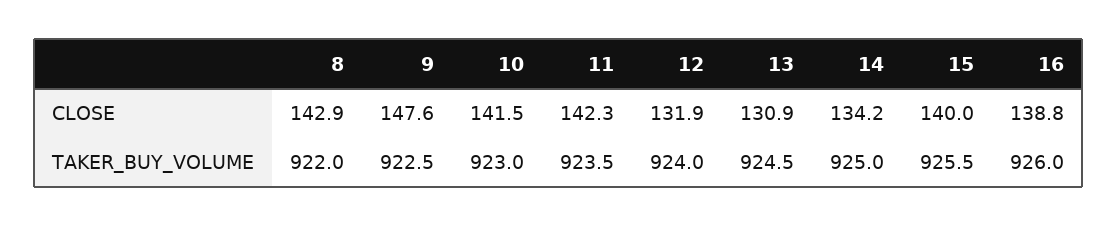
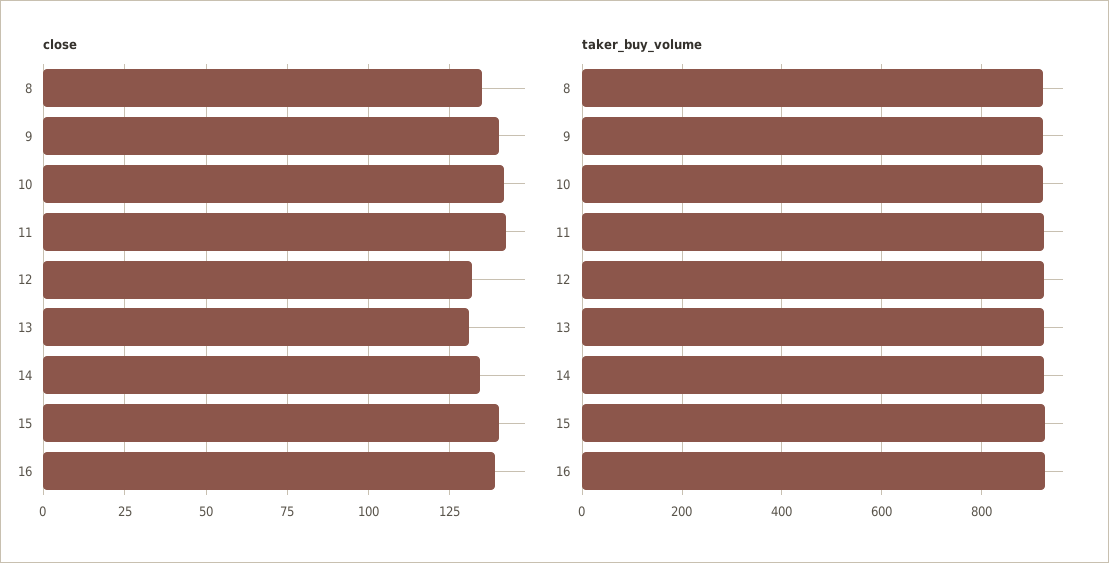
CLOSE, 8: 142.9 -> 135
CLOSE, 9: 147.6 -> 140

